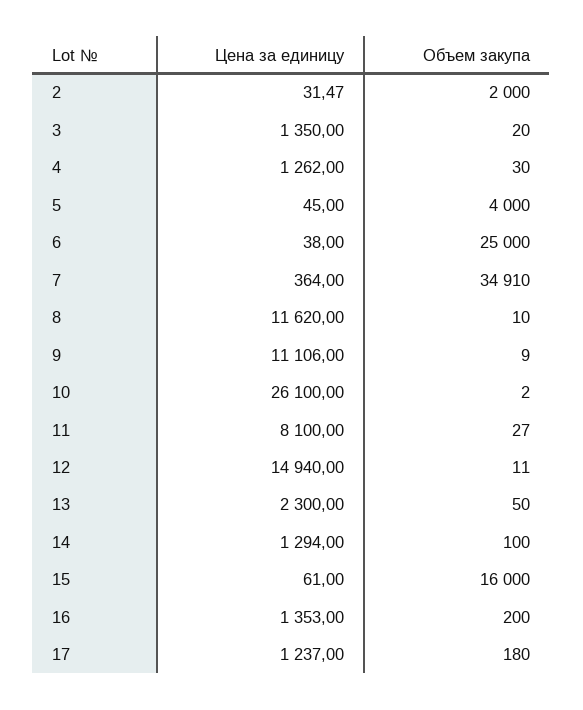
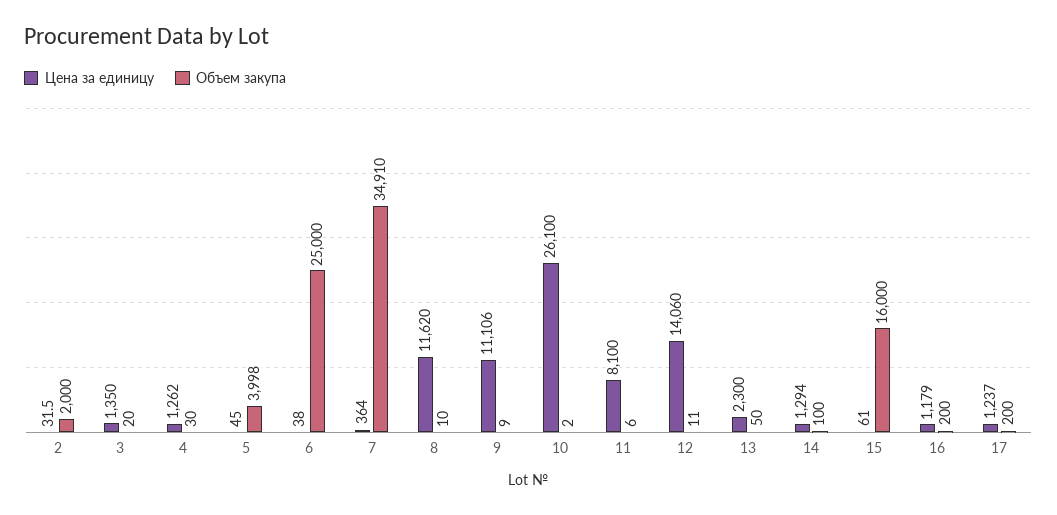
Объем закупа, 5: 4000 -> 3998
Объем закупа, 11: 27 -> 6
Цена за единицу, 12: 14940 -> 14060
Цена за единицу, 16: 1353 -> 1179
Объем закупа, 17: 180 -> 200

